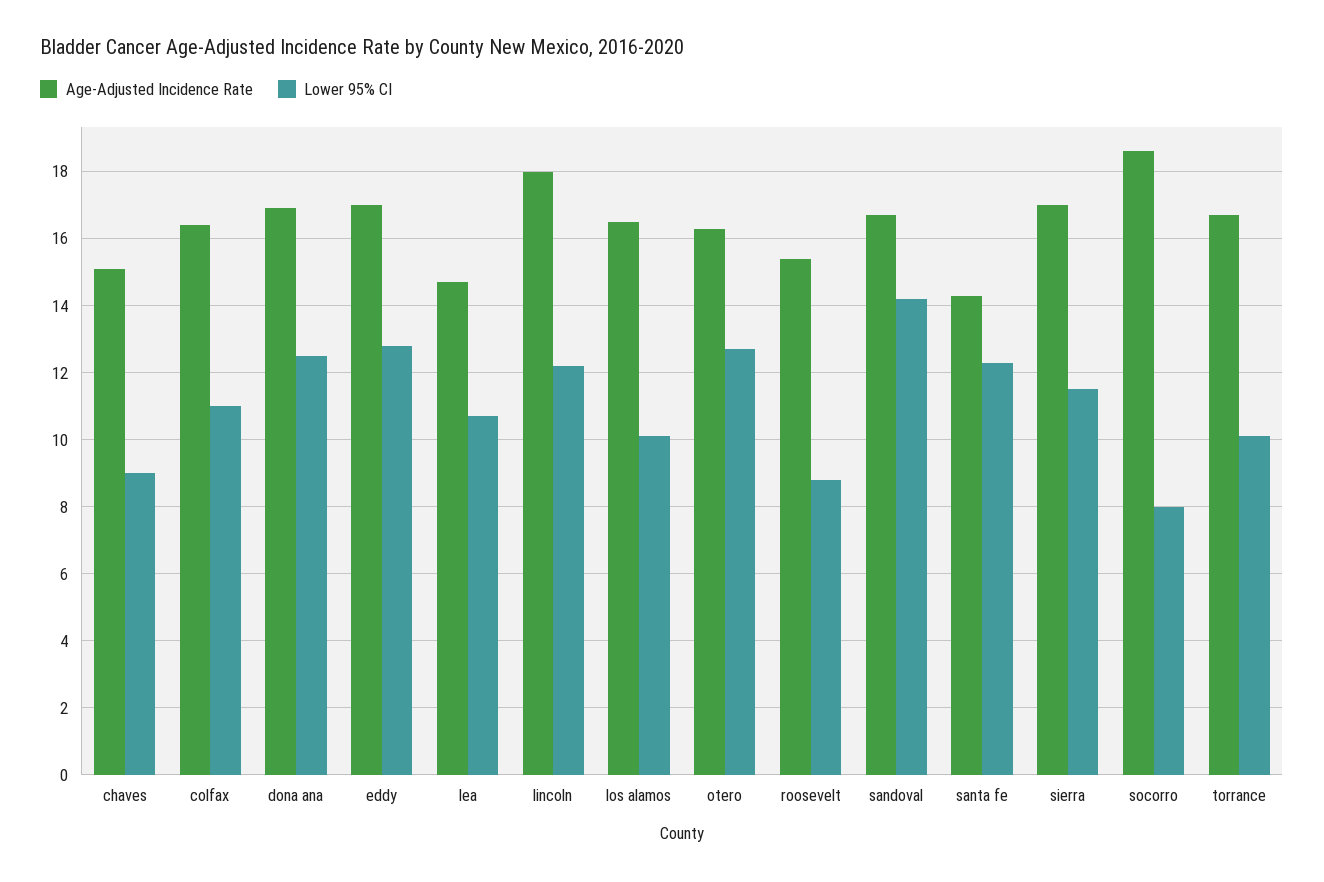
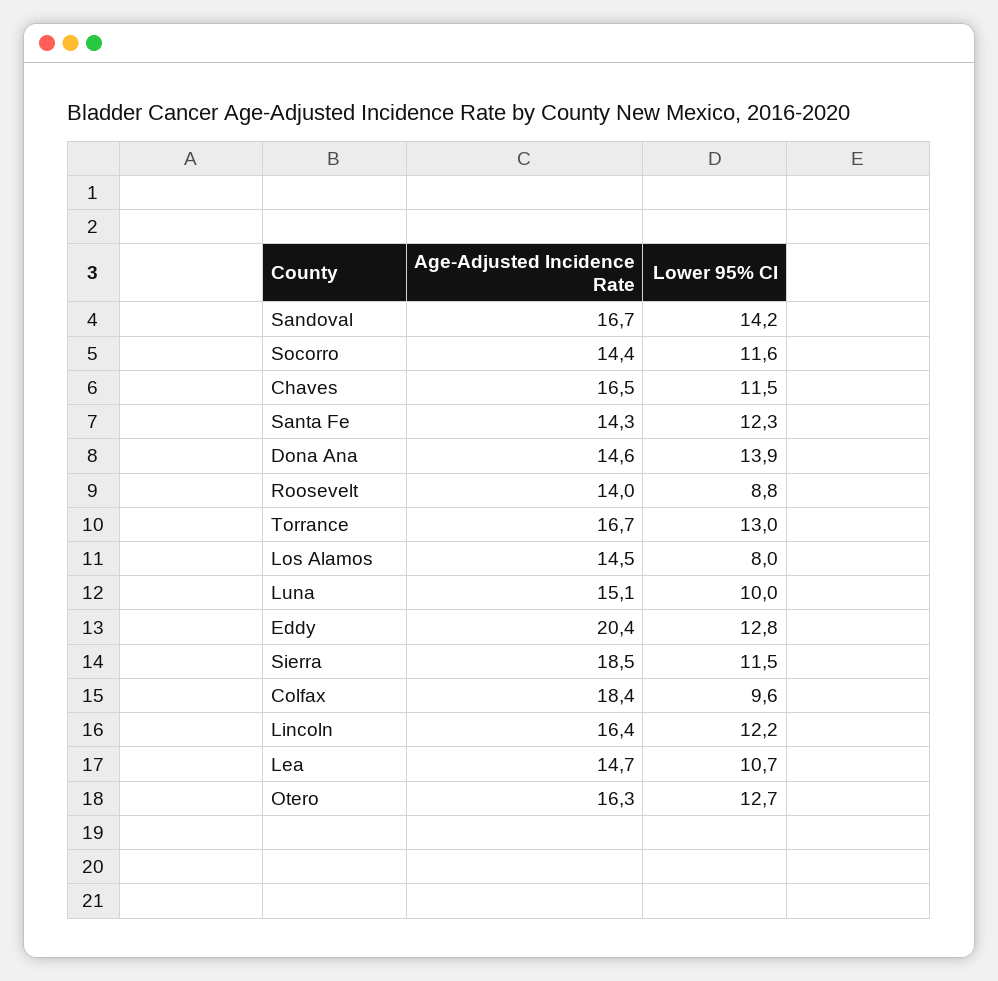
Age-Adjusted Incidence Rate, chaves: 15 -> 16.5
Lower 95% CI, chaves: 9 -> 11.5
Age-Adjusted Incidence Rate, colfax: 16.5 -> 18.4
Lower 95% CI, colfax: 11 -> 9.6
Age-Adjusted Incidence Rate, dona ana: 17 -> 14.6
Lower 95% CI, dona ana: 12.5 -> 13.9
Age-Adjusted Incidence Rate, eddy: 17 -> 20.4
Age-Adjusted Incidence Rate, lincoln: 18 -> 16.4
Age-Adjusted Incidence Rate, los alamos: 16.5 -> 14.5
Lower 95% CI, los alamos: 10 -> 8
Age-Adjusted Incidence Rate, roosevelt: 15.5 -> 14
Age-Adjusted Incidence Rate, sierra: 17 -> 18.5
Age-Adjusted Incidence Rate, socorro: 18.5 -> 14.4
Lower 95% CI, socorro: 8 -> 11.6
Lower 95% CI, torrance: 10 -> 13
Age-Adjusted Incidence Rate, Luna: none -> 15.1
Lower 95% CI, Luna: none -> 10

